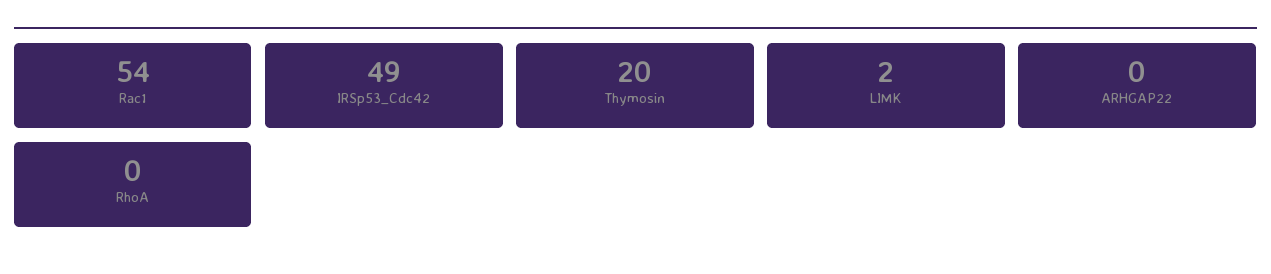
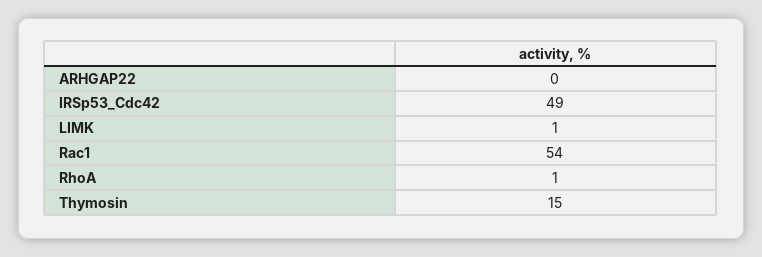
Thymosin: 20 -> 15
LIMK: 2 -> 1
RhoA: 0 -> 1

